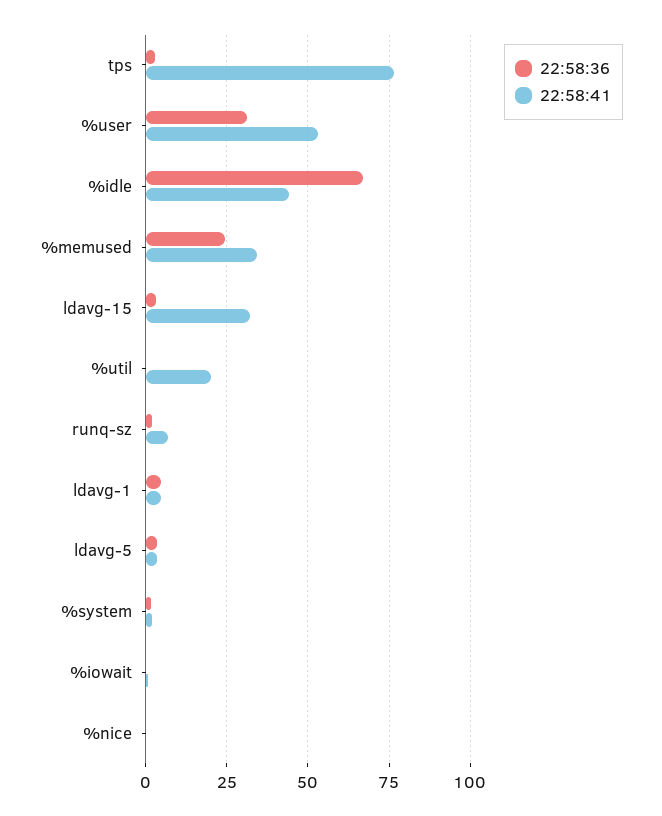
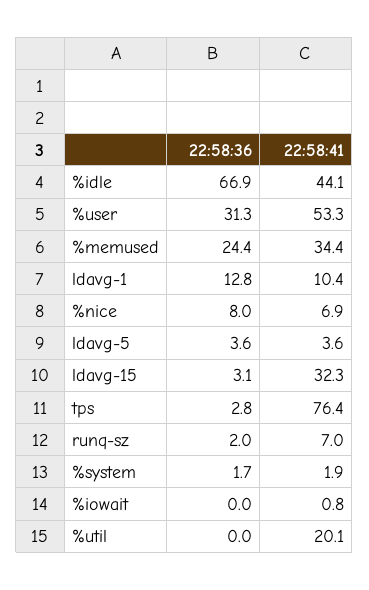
22:58:36, ldavg-1: 5 -> 12.8
22:58:41, ldavg-1: 5 -> 10.4
22:58:36, %nice: 0 -> 8
22:58:41, %nice: 0 -> 6.9

